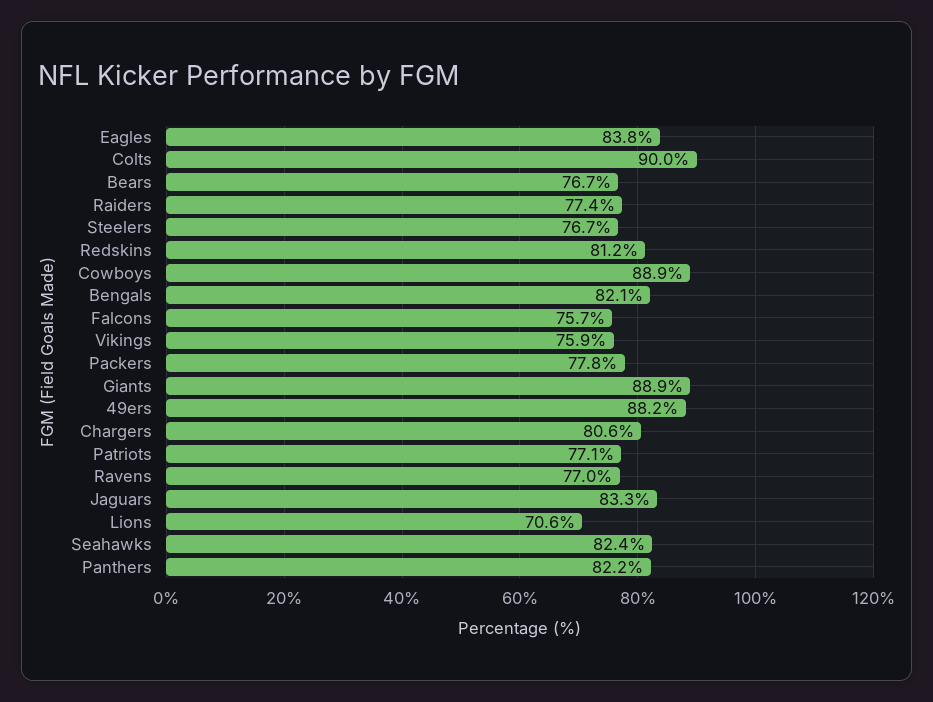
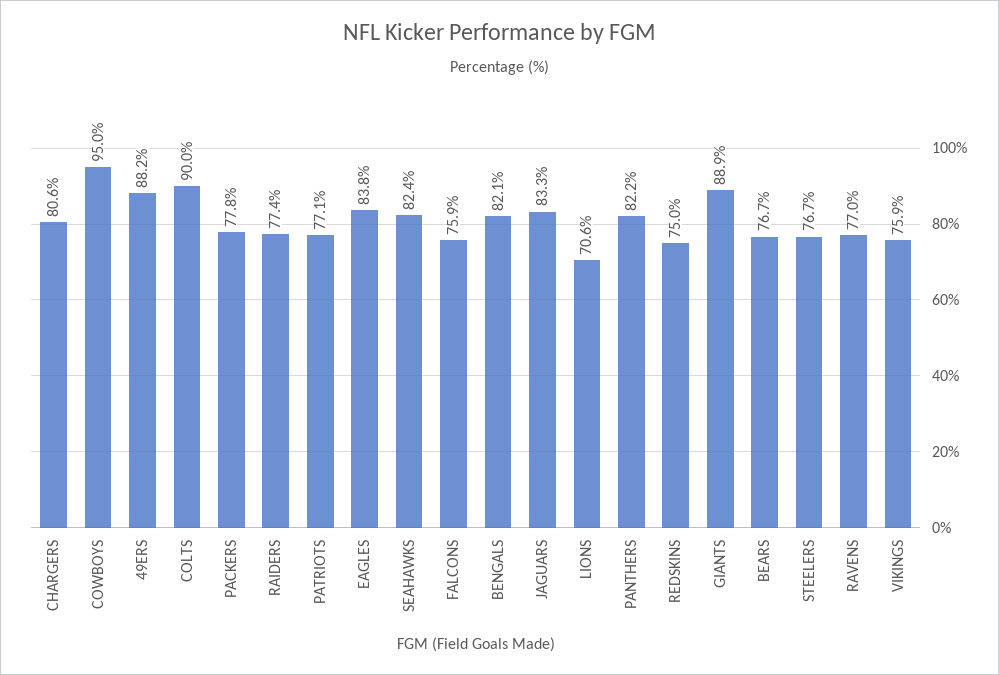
Redskins: 81.2 -> 75
Cowboys: 88.9 -> 95
Falcons: 75.7 -> 75.9

